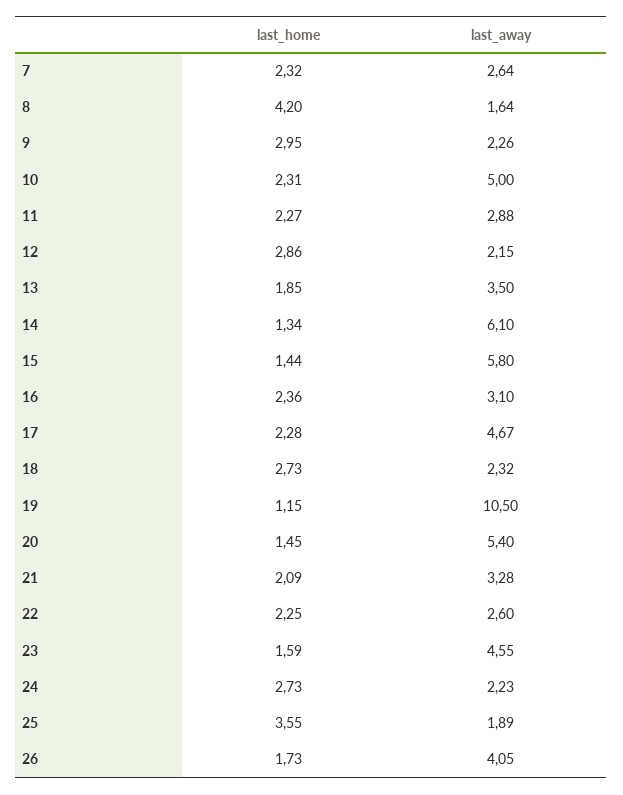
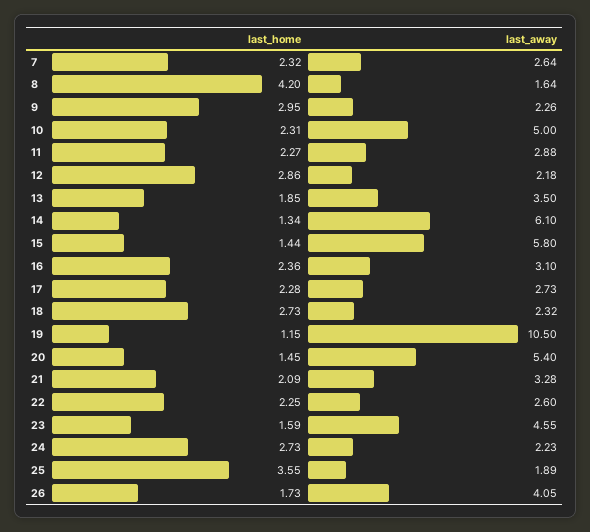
last_away, 12: 2.15 -> 2.18
last_away, 17: 4.67 -> 2.73

